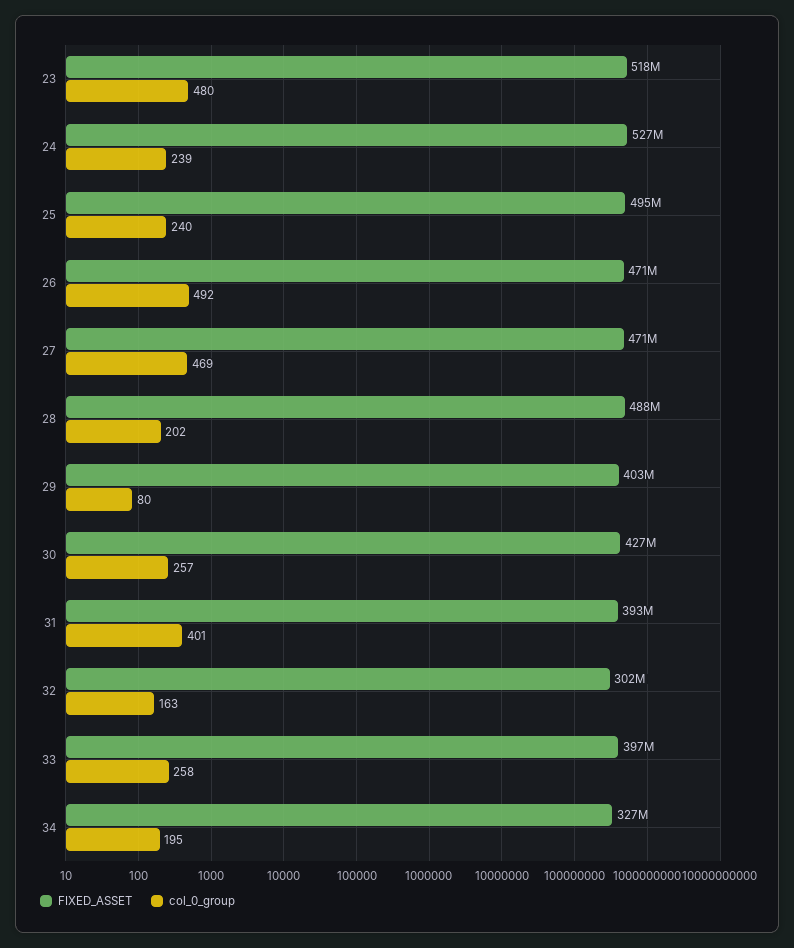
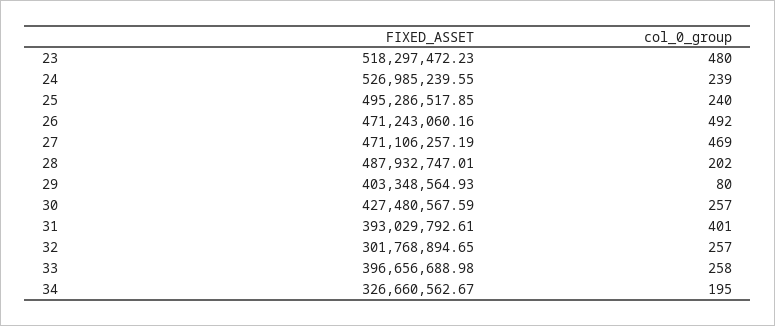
col_0_group, 32: 163 -> 257

